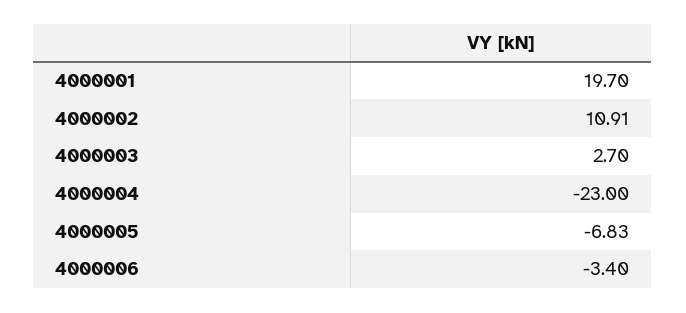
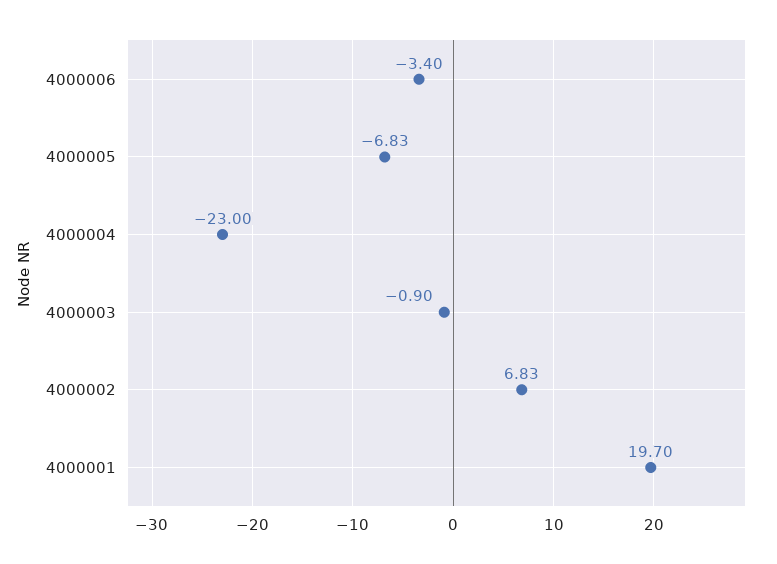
4000002: 10.91 -> 6.83
4000003: 2.7 -> -0.9

